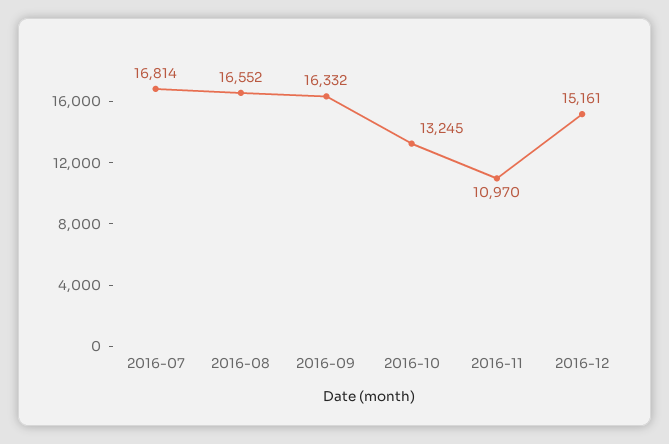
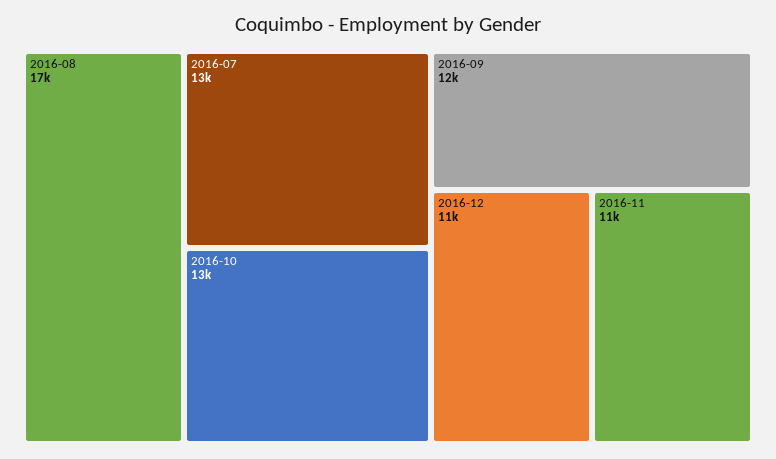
2016-07: 16814 -> 13000
2016-09: 16332 -> 12000
2016-12: 15161 -> 11000

